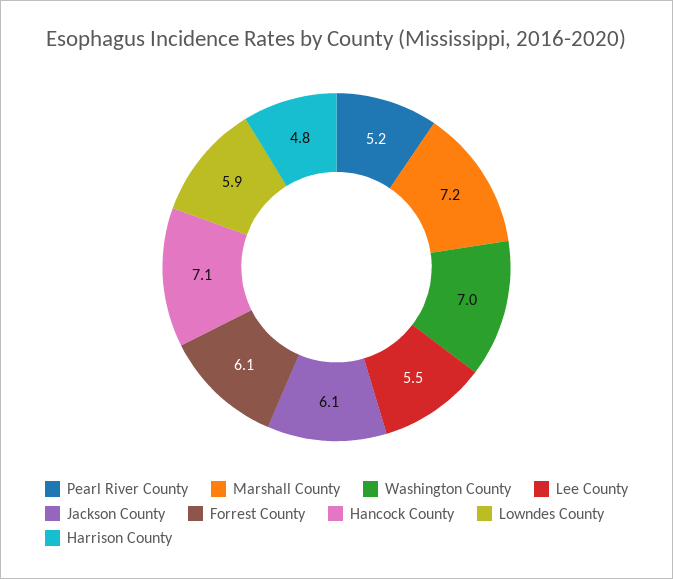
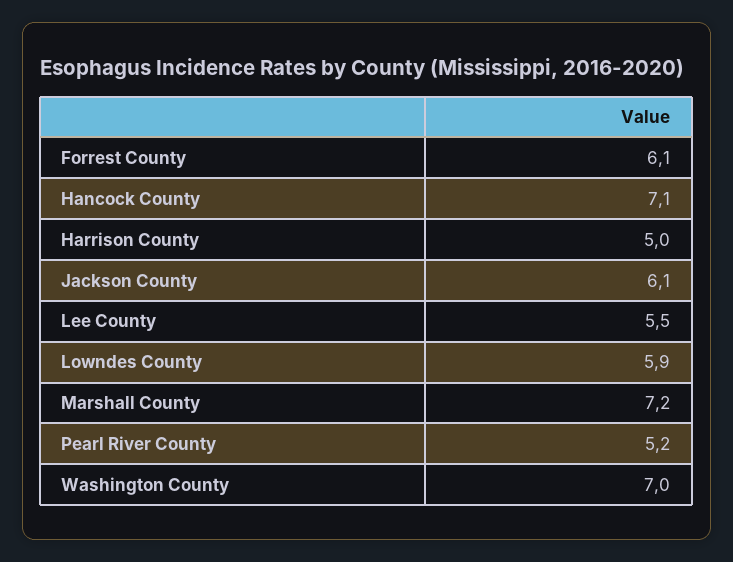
Harrison County: 4.8 -> 5

